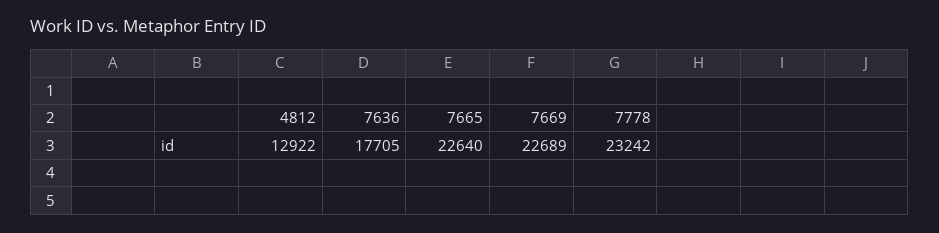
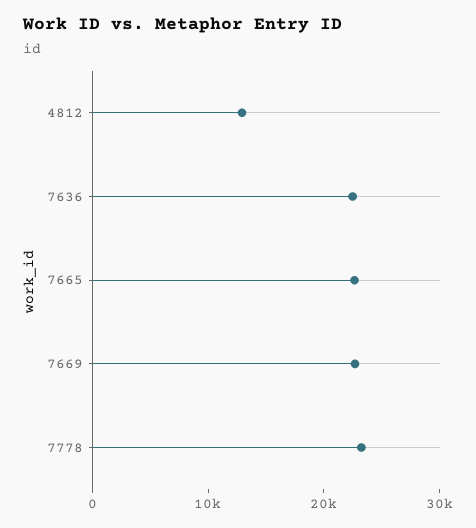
7636: 17705 -> 22000

